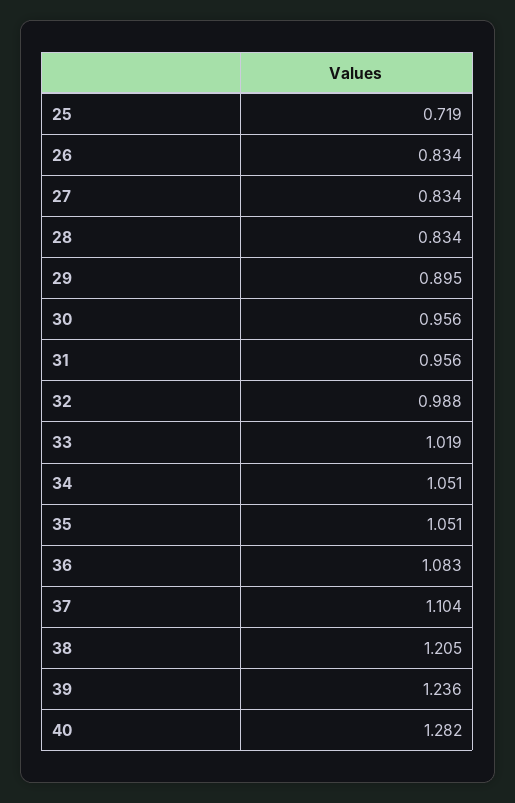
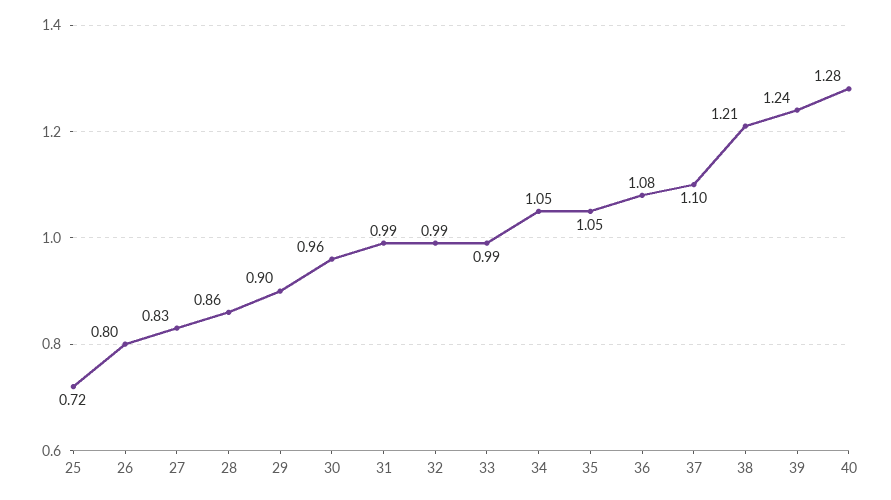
26: 0.834 -> 0.8
28: 0.834 -> 0.86
31: 0.956 -> 0.99
33: 1.019 -> 0.99

